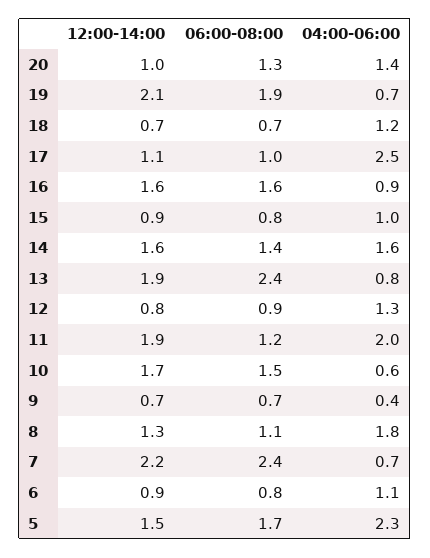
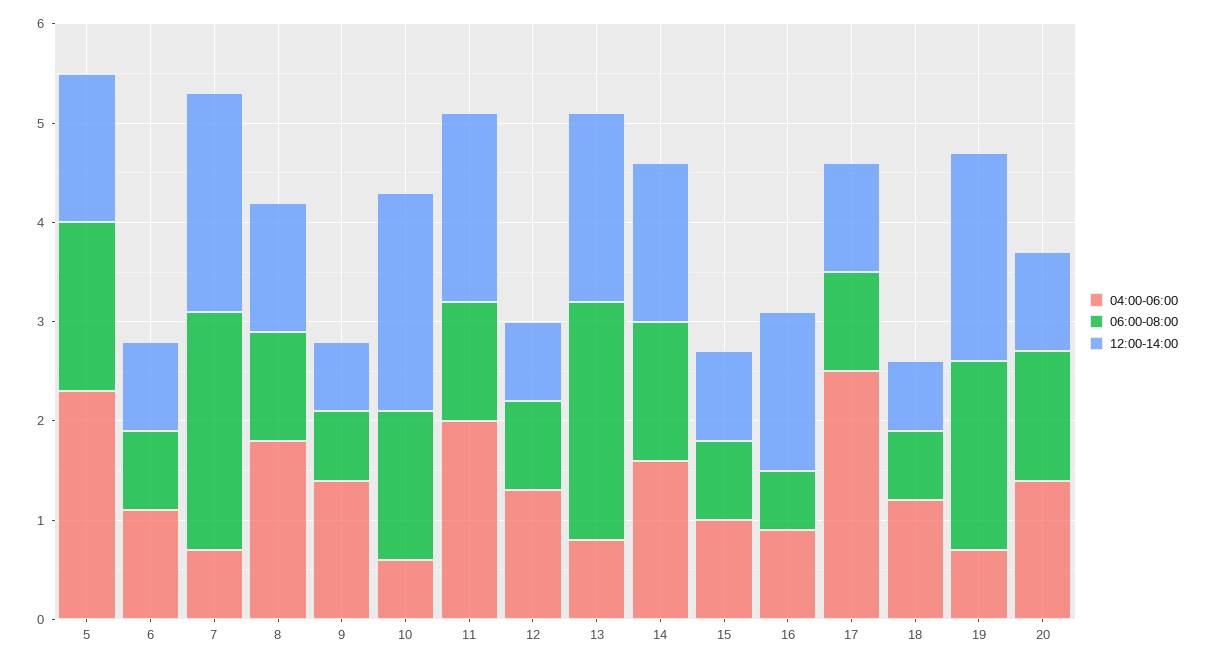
06:00-08:00, 16: 1.6 -> 0.6
12:00-14:00, 10: 1.7 -> 2.2
04:00-06:00, 9: 0.4 -> 1.4

